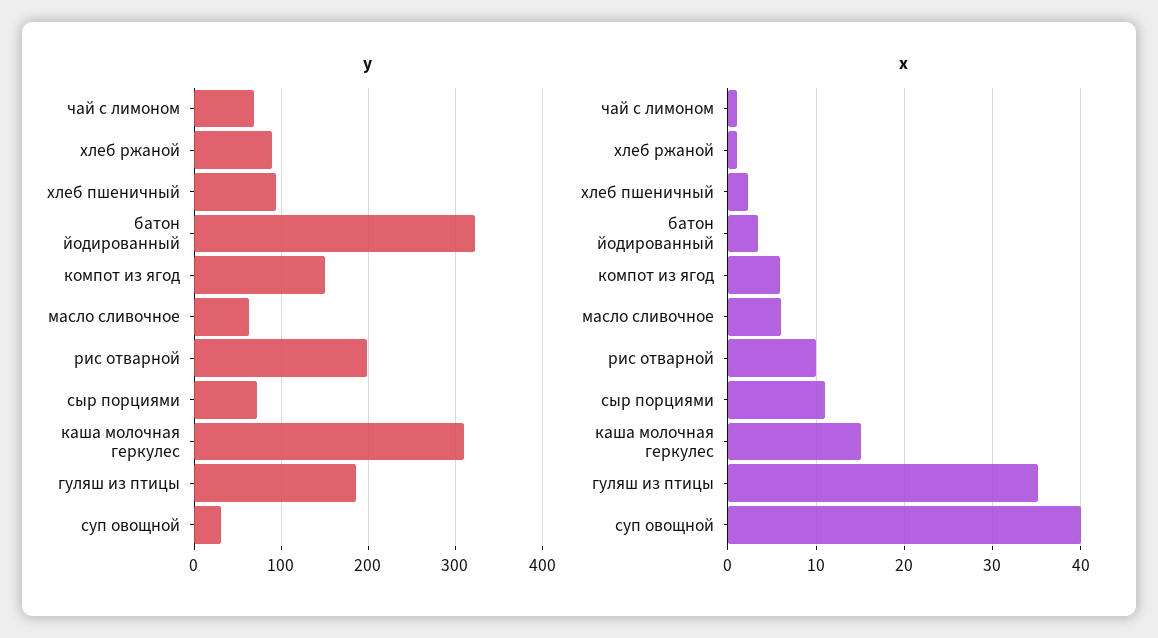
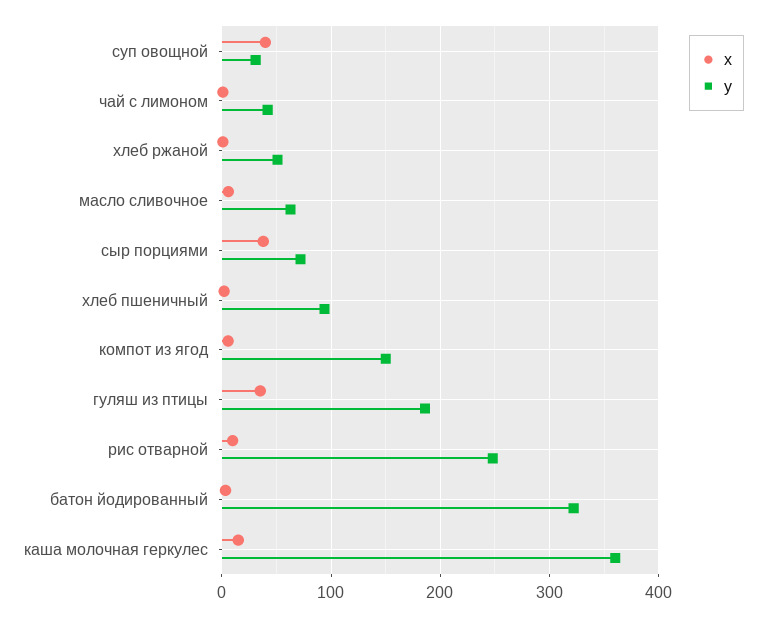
y, чай с лимоном: 70 -> 40
y, хлеб ржаной: 90 -> 50
y, рис отварной: 200 -> 250
y, каша молочная геркулес: 310 -> 360
x, сыр порциями: 11 -> 40

